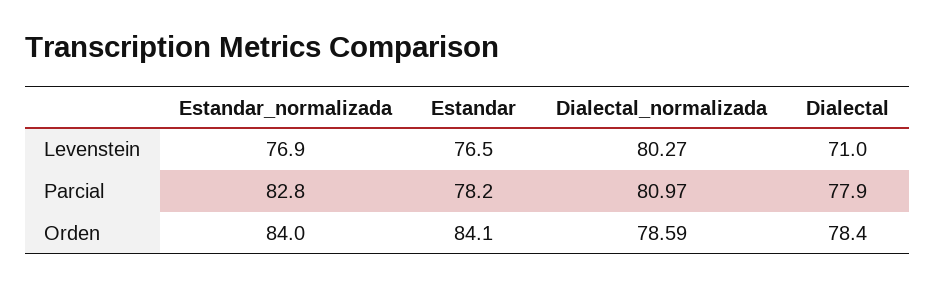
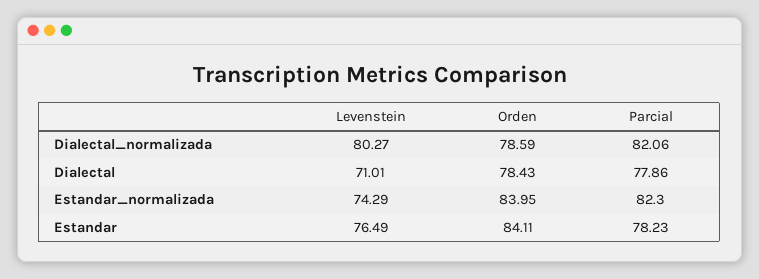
Estandar_normalizada, Levenstein: 76.9 -> 74.29
Estandar_normalizada, Parcial: 82.8 -> 82.3
Dialectal_normalizada, Parcial: 80.97 -> 82.06

